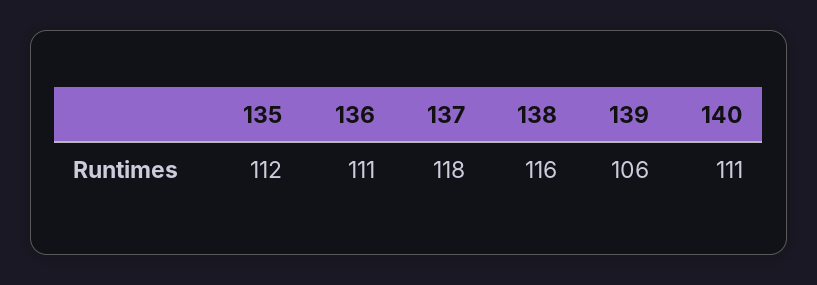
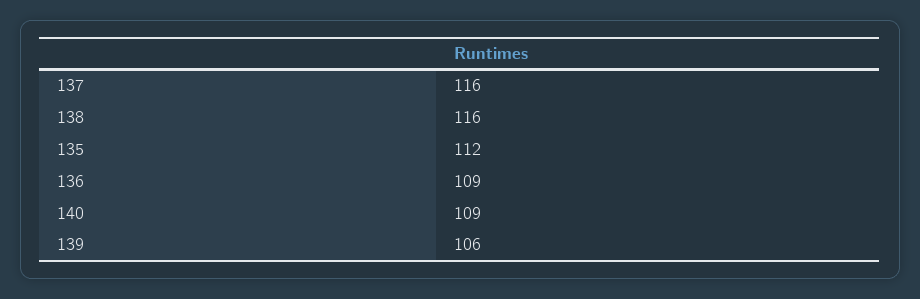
136: 111 -> 109
137: 118 -> 116
140: 111 -> 109

